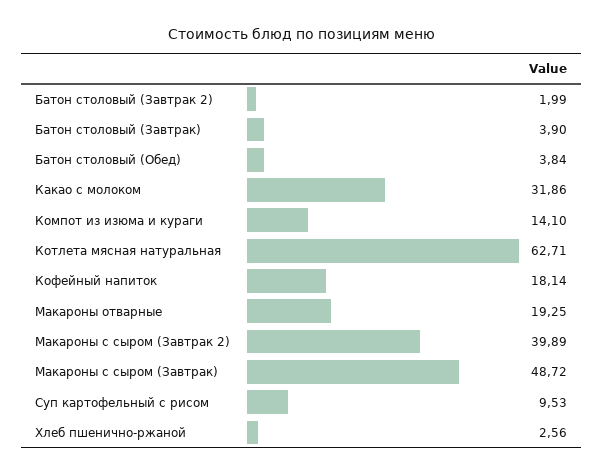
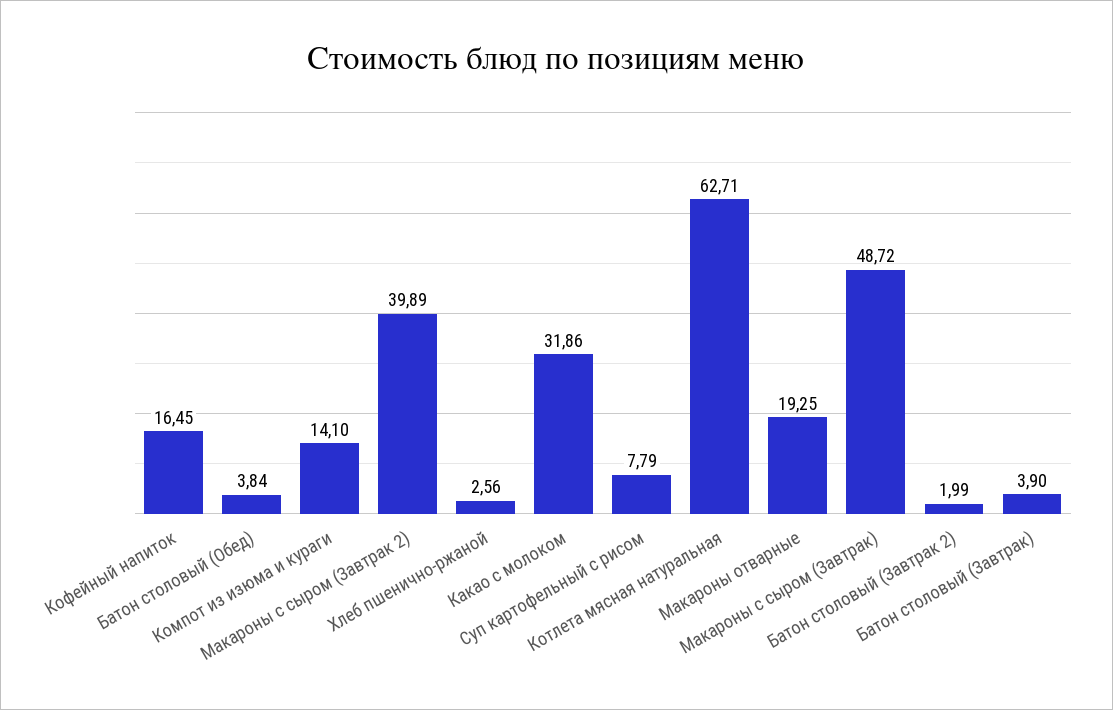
Кофейный напиток: 18.14 -> 16.45
Суп картофельный с рисом: 9.53 -> 7.79

